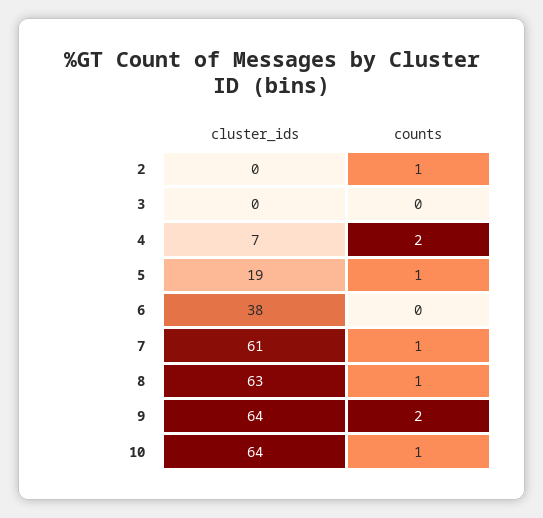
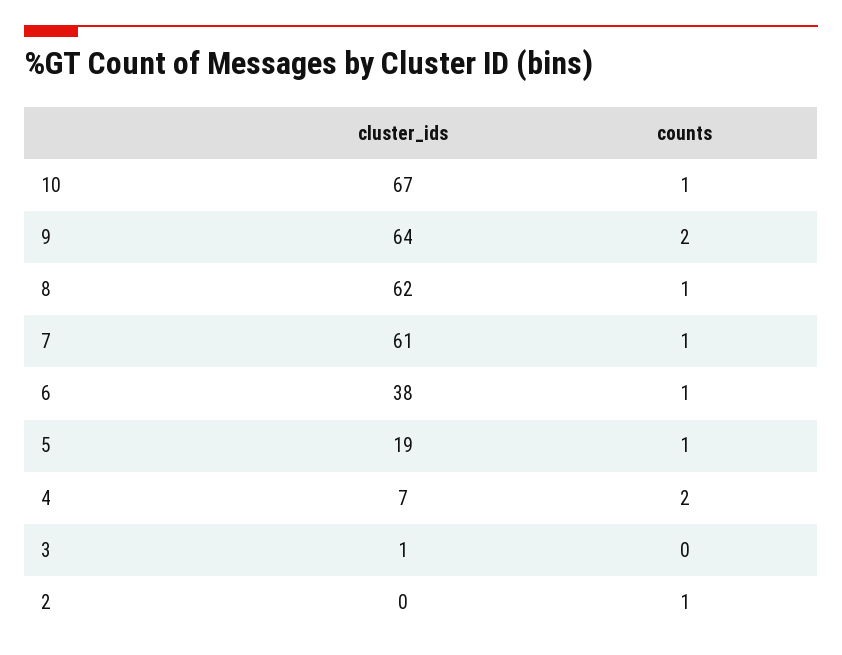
cluster_ids, 3: 0 -> 1
counts, 6: 0 -> 1
cluster_ids, 8: 63 -> 62
cluster_ids, 10: 64 -> 67

